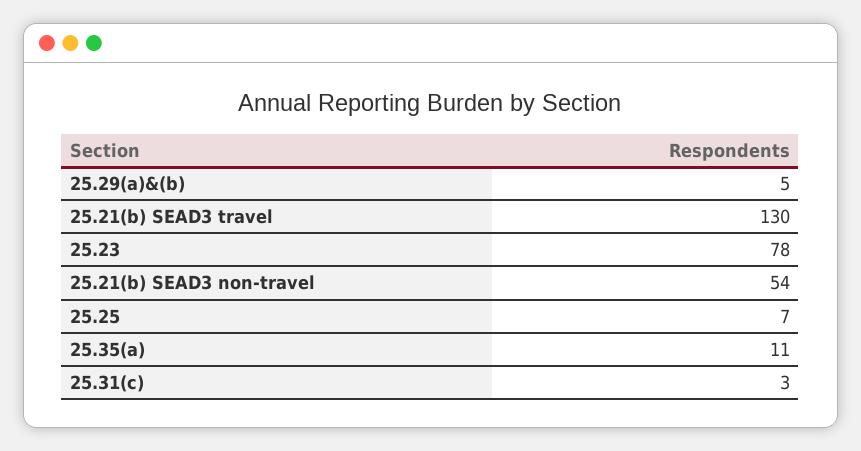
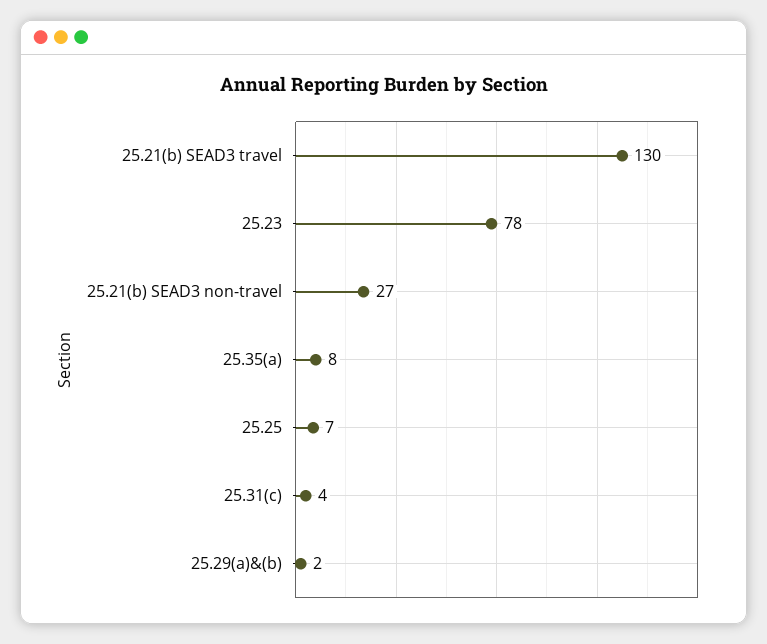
25.29(a)&(b): 5 -> 2
25.21(b) SEAD3 non-travel: 54 -> 27
25.35(a): 11 -> 8
25.31(c): 3 -> 4

